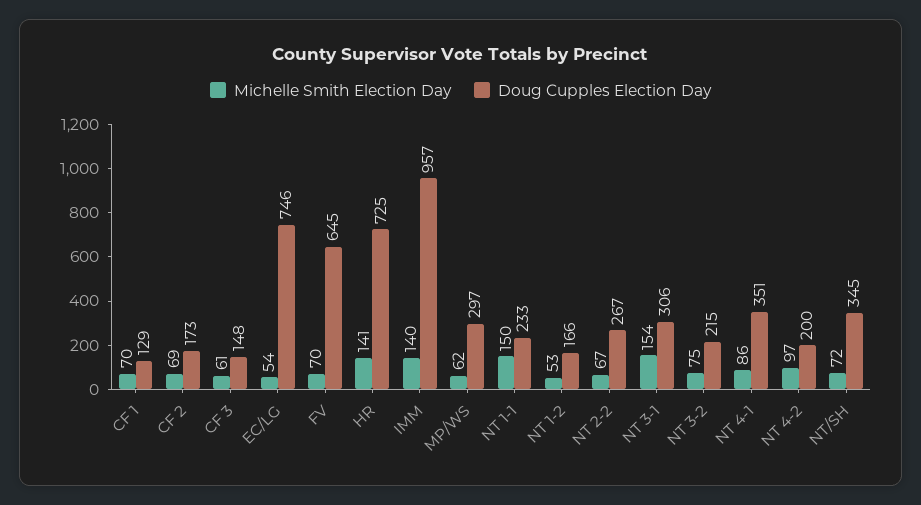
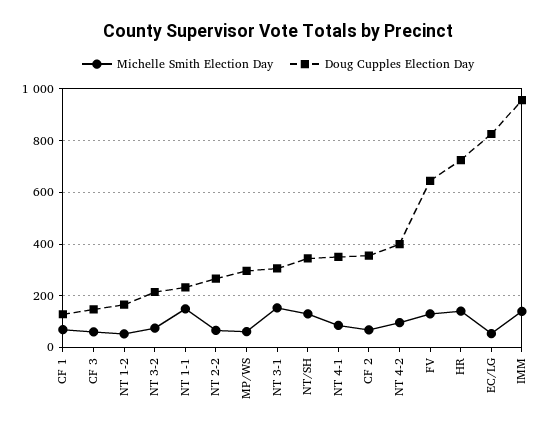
Doug Cupples Election Day, CF 2: 173 -> 350
Doug Cupples Election Day, EC/LG: 746 -> 825
Michelle Smith Election Day, FV: 70 -> 125
Doug Cupples Election Day, NT 4-2: 200 -> 400
Michelle Smith Election Day, NT/SH: 72 -> 125

